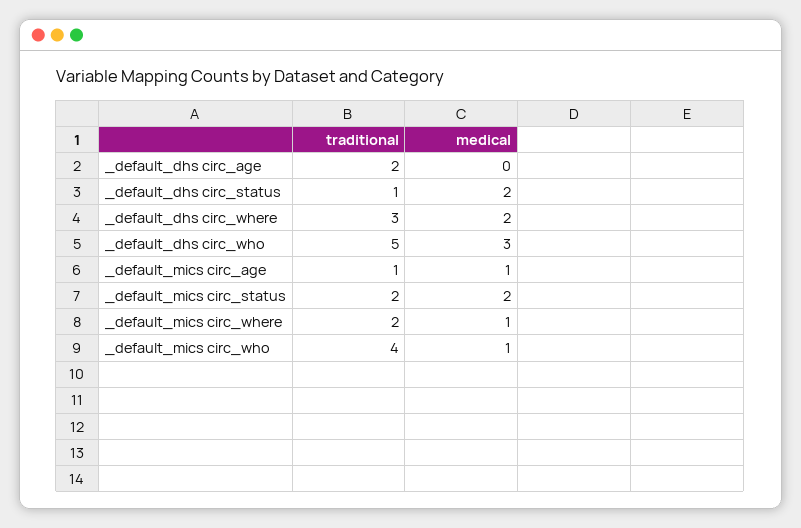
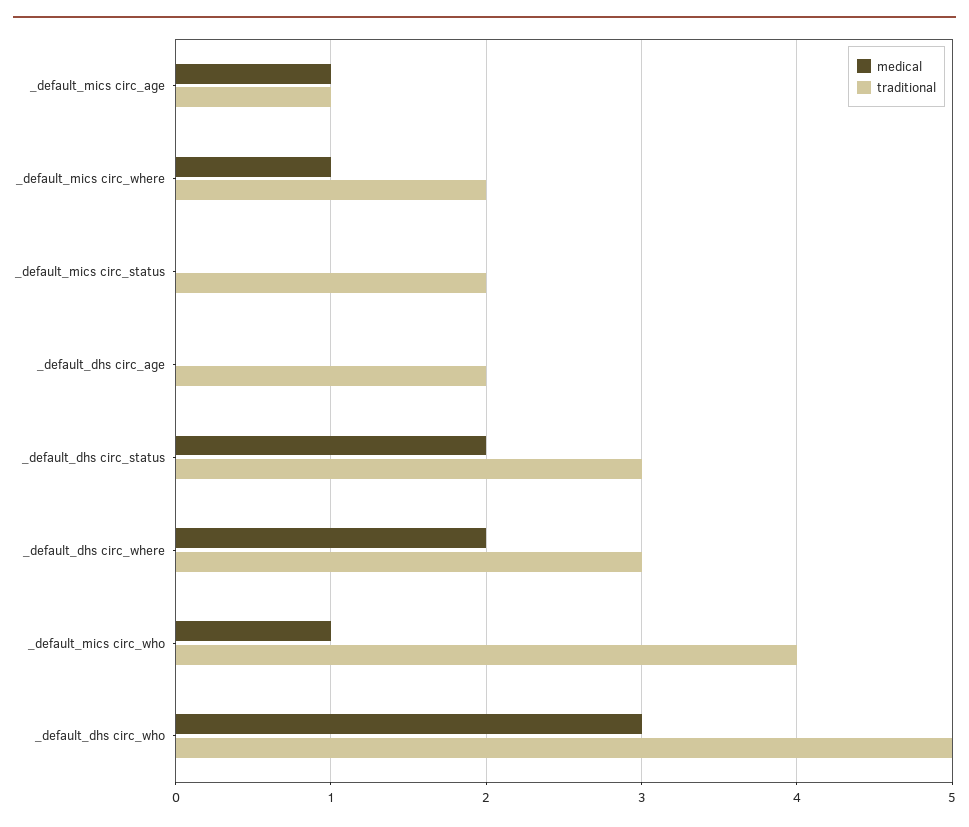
traditional, _default_dhs circ_status: 1 -> 3
medical, _default_mics circ_status: 2 -> 0

